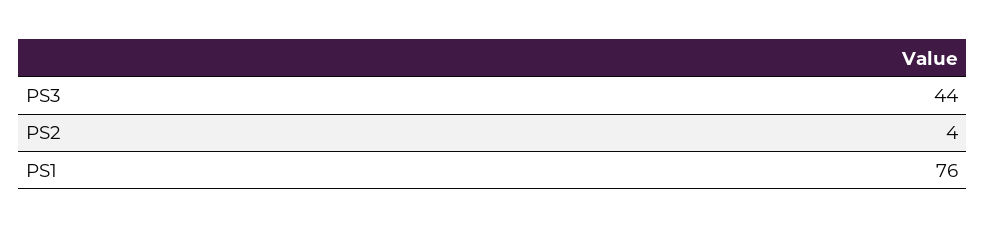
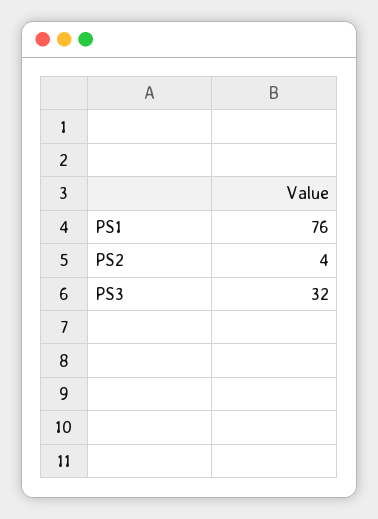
PS3: 44 -> 32

